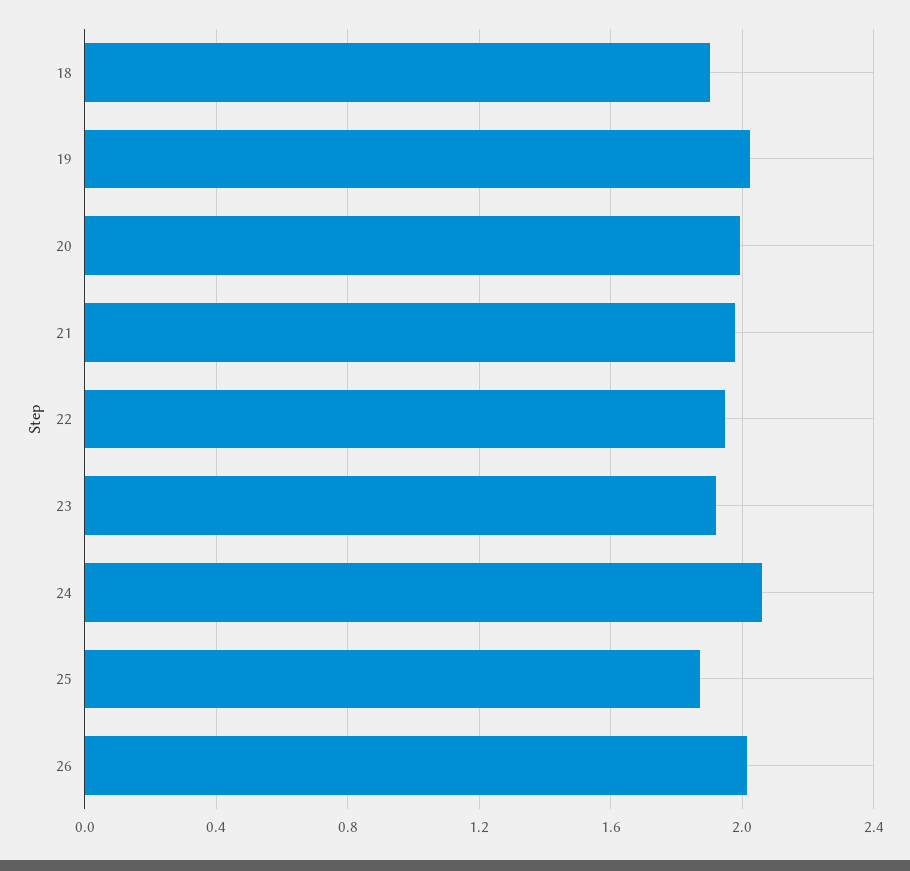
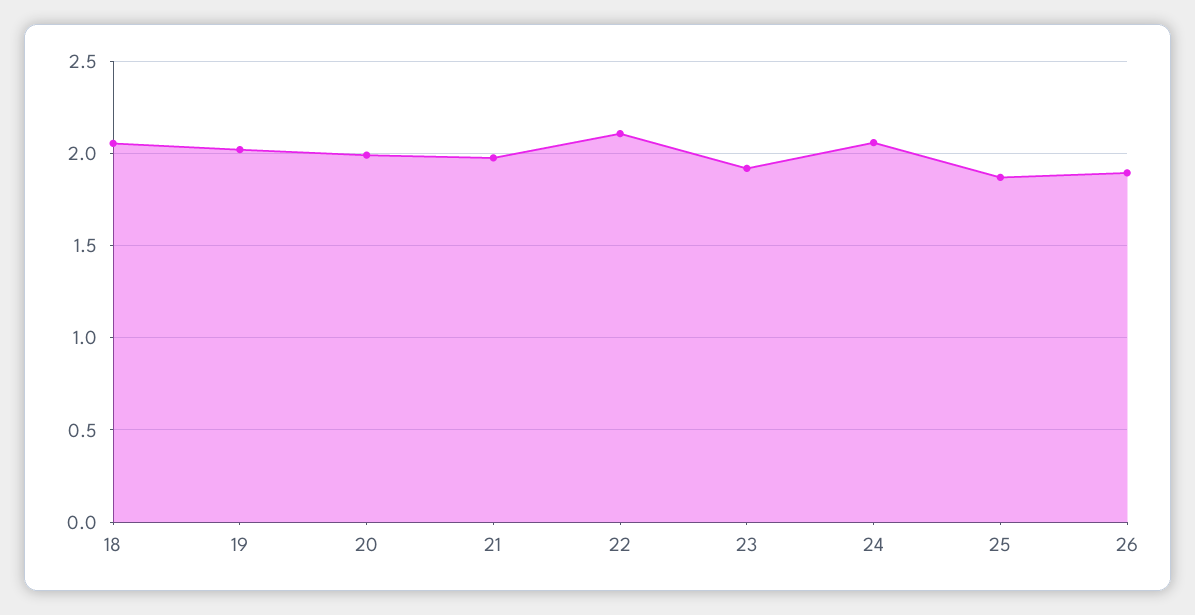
18: 1.9 -> 2.05
22: 1.95 -> 2.1
26: 2 -> 1.9

